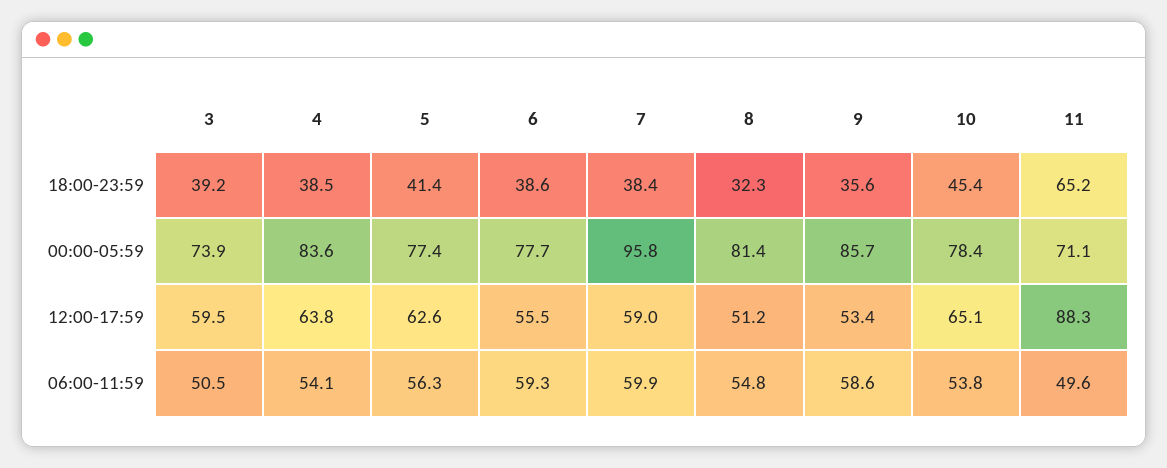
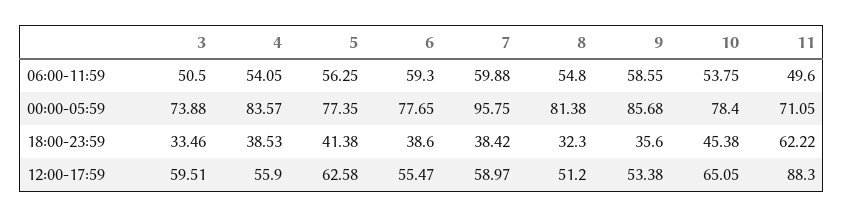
3, 18:00-23:59: 39.2 -> 33.46
11, 18:00-23:59: 65.2 -> 62.22
4, 12:00-17:59: 63.8 -> 55.9

